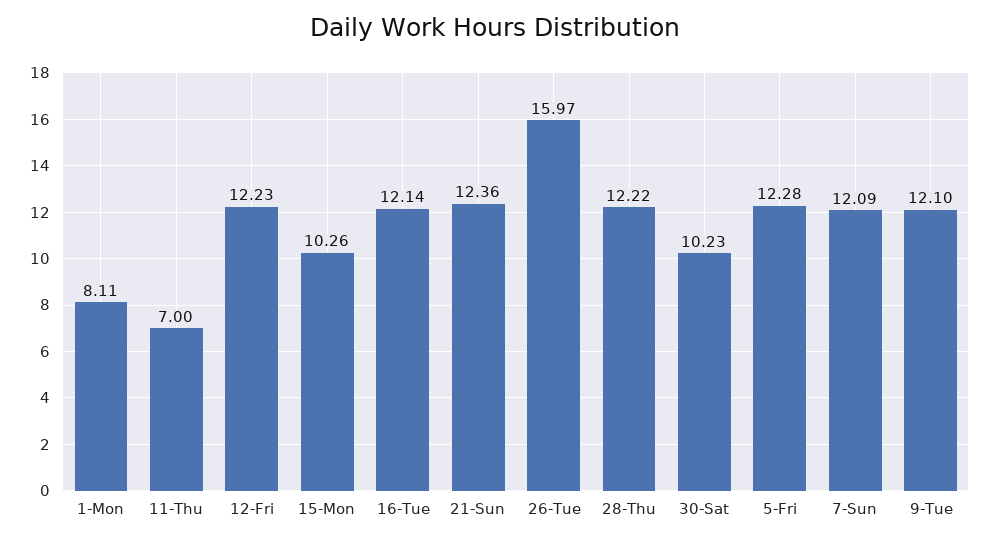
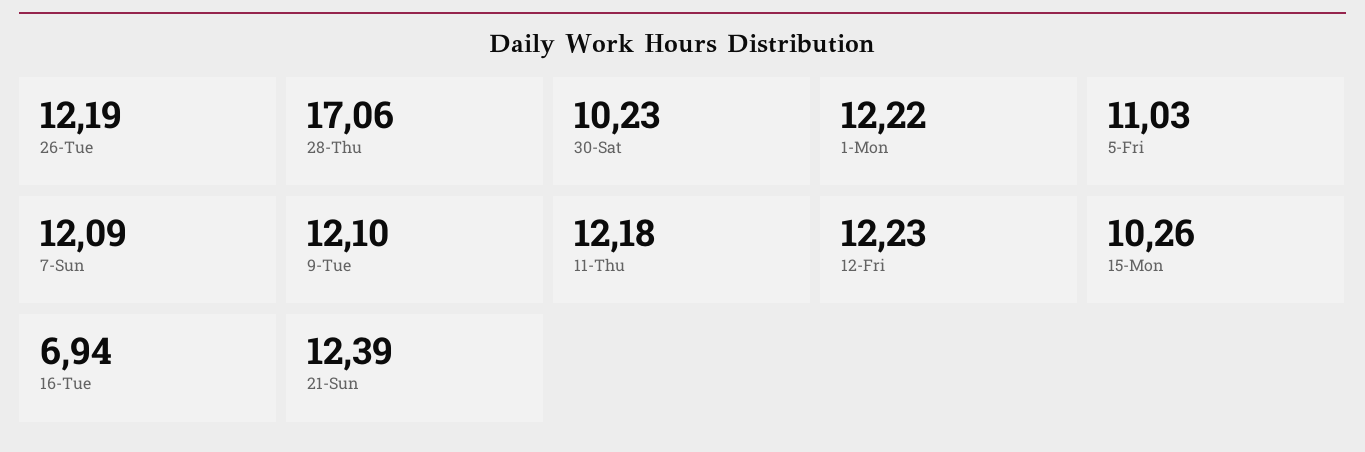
1-Mon: 8.11 -> 12.22
11-Thu: 7 -> 12.18
16-Tue: 12.14 -> 6.94
21-Sun: 12.36 -> 12.39
26-Tue: 15.97 -> 12.19
28-Thu: 12.22 -> 17.06
5-Fri: 12.28 -> 11.03

